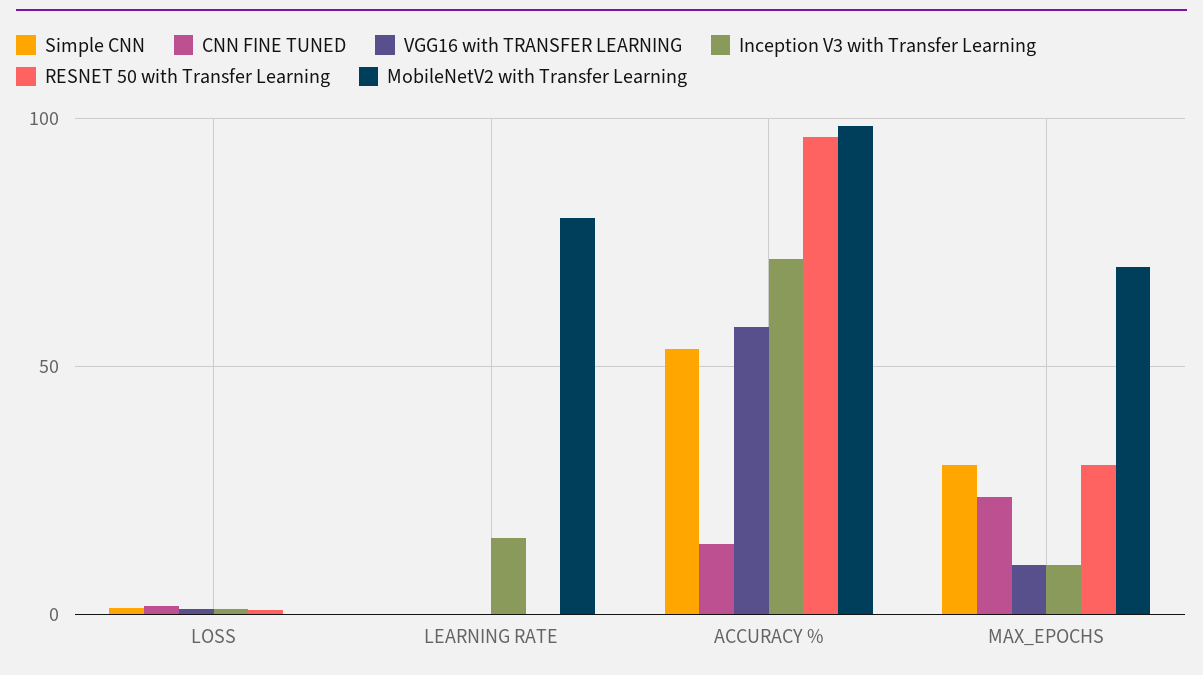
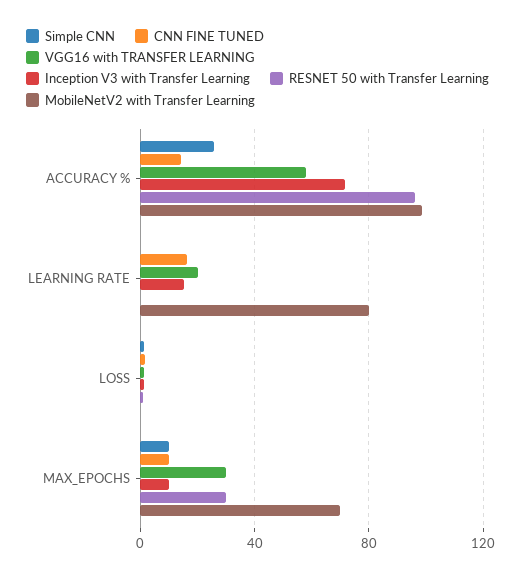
CNN FINE TUNED, LEARNING RATE: 0 -> 15
VGG16 with TRANSFER LEARNING, LEARNING RATE: 0 -> 20
Simple CNN, ACCURACY %: 55 -> 25
Simple CNN, MAX_EPOCHS: 30 -> 10
CNN FINE TUNED, MAX_EPOCHS: 25 -> 10
VGG16 with TRANSFER LEARNING, MAX_EPOCHS: 10 -> 30

